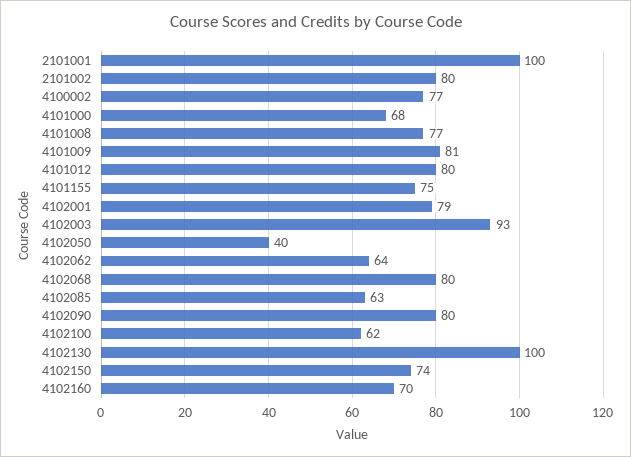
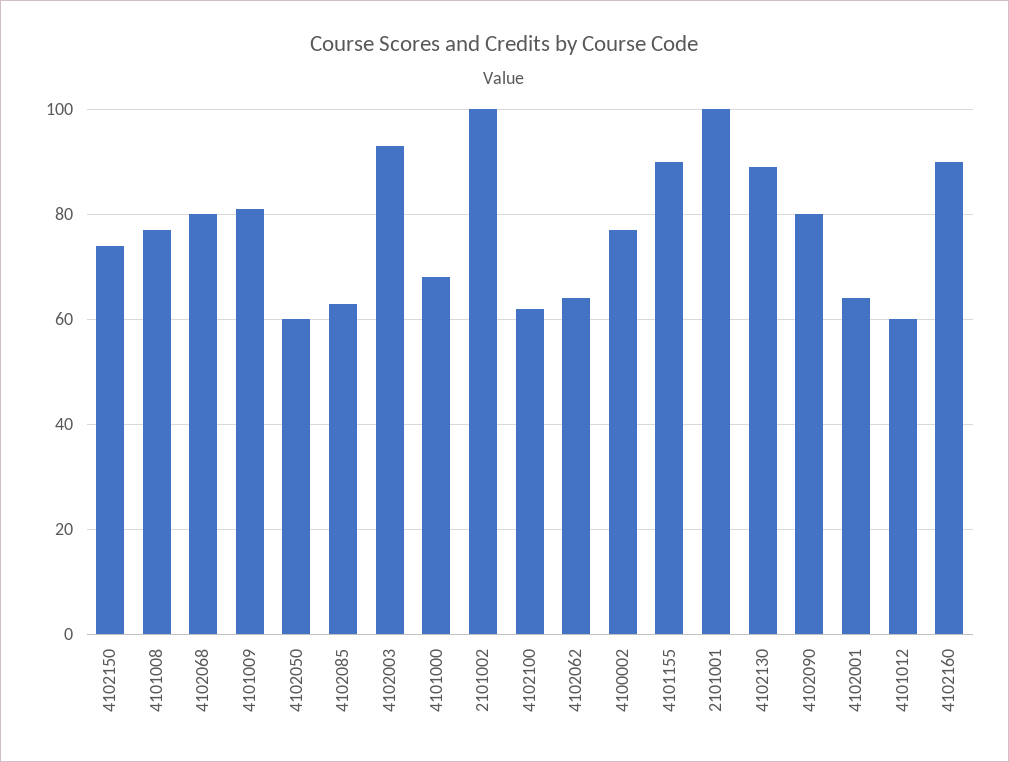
2101002: 80 -> 100
4101012: 80 -> 60
4101155: 75 -> 90
4102001: 79 -> 65
4102050: 40 -> 60
4102130: 100 -> 90
4102160: 70 -> 90

